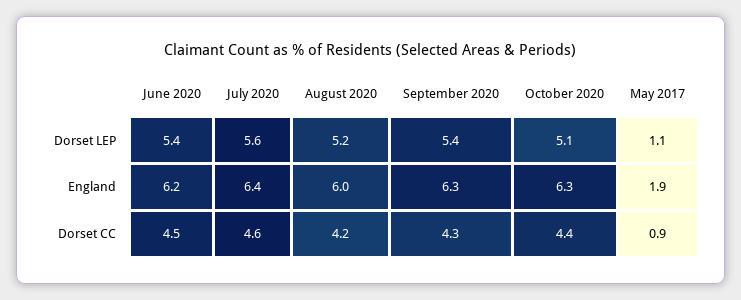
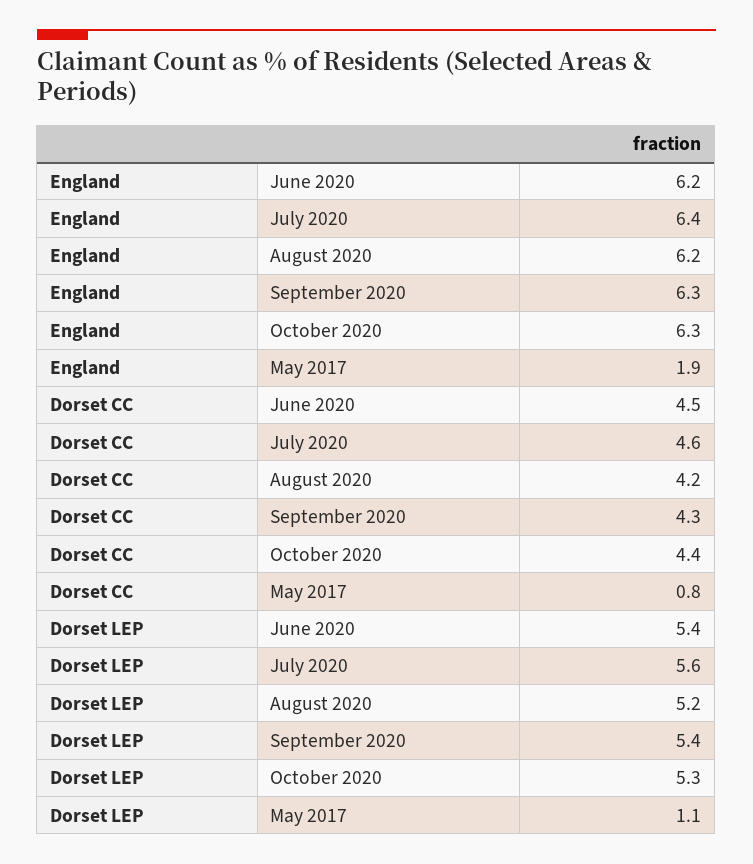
October 2020, Dorset LEP: 5.1 -> 5.3
August 2020, England: 6 -> 6.2
May 2017, Dorset CC: 0.9 -> 0.8

